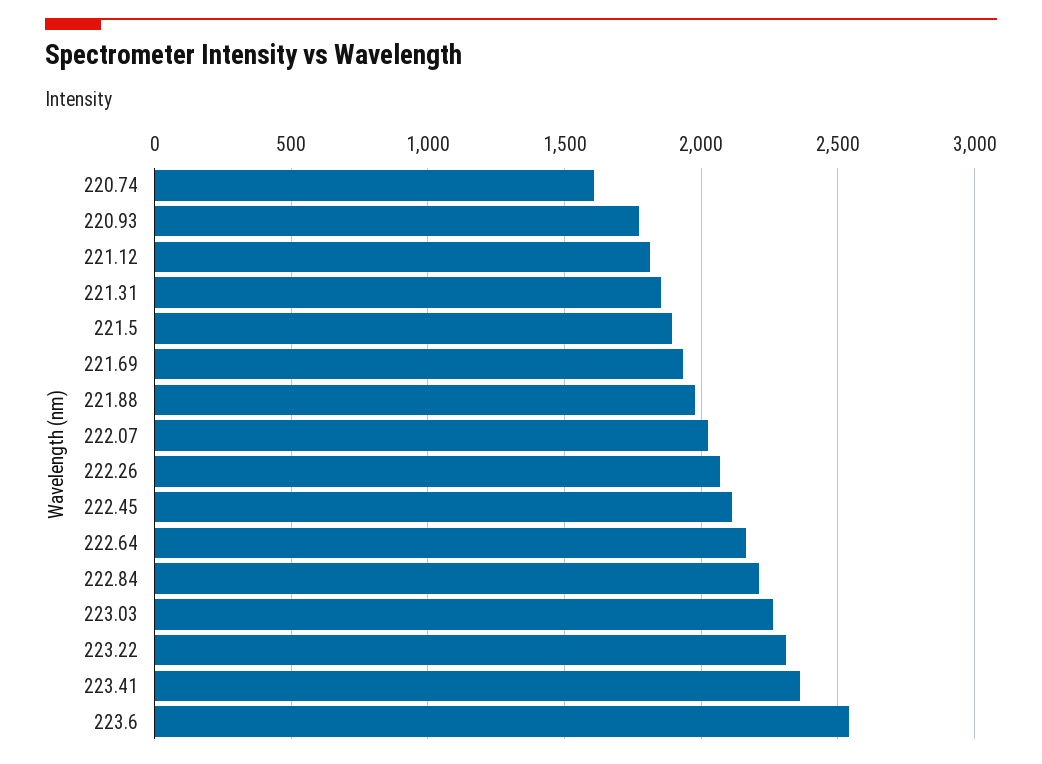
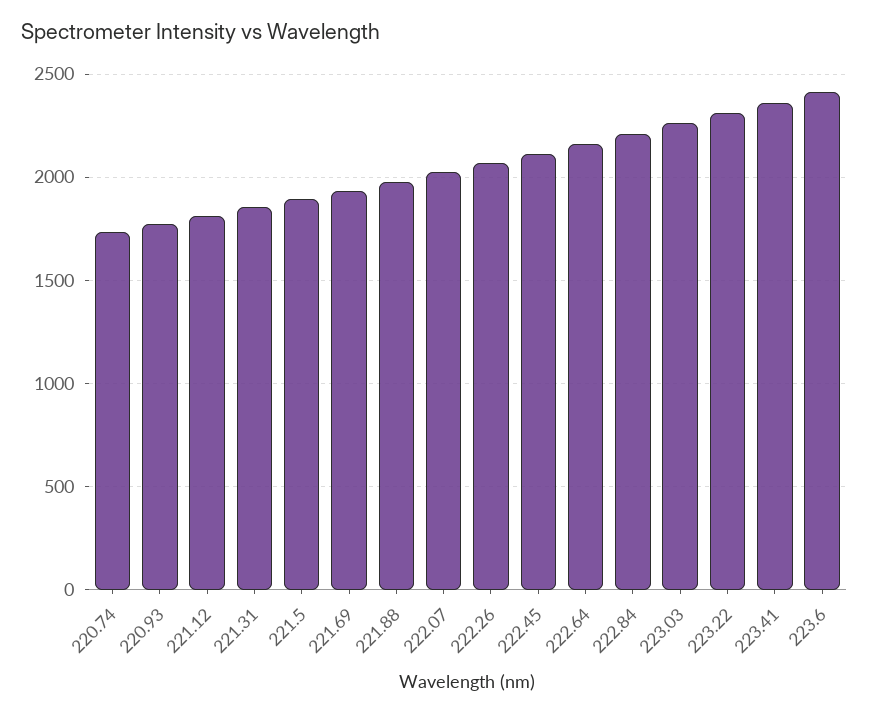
220.74: 1600 -> 1750
223.6: 2550 -> 2400

